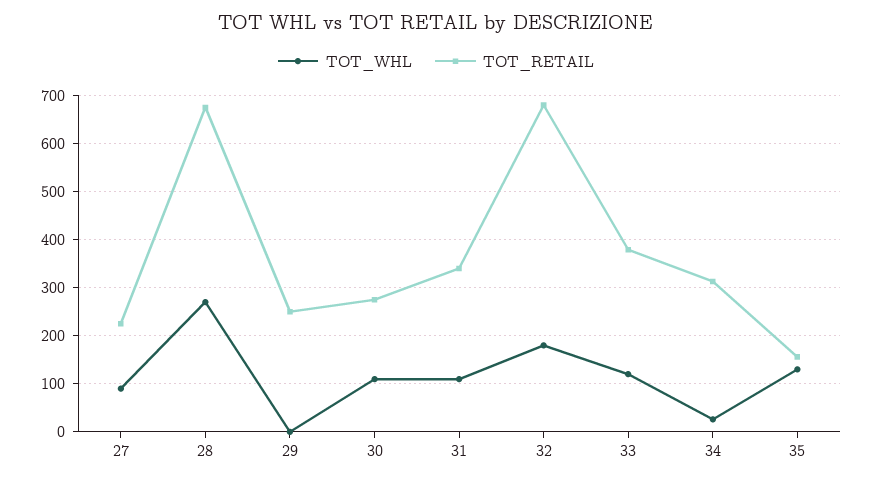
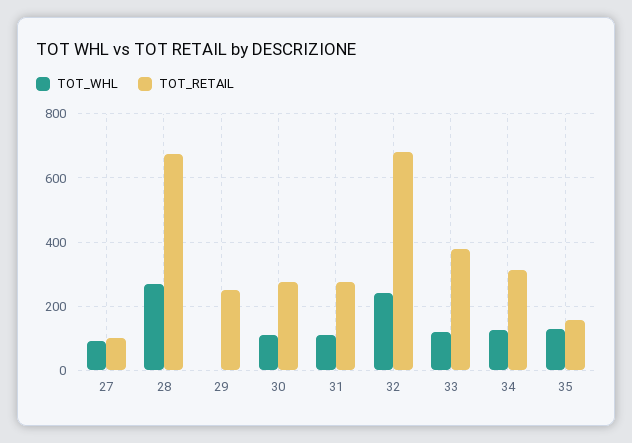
TOT_RETAIL, 27: 220 -> 100
TOT_RETAIL, 31: 340 -> 280
TOT_WHL, 32: 180 -> 240
TOT_WHL, 34: 20 -> 120

